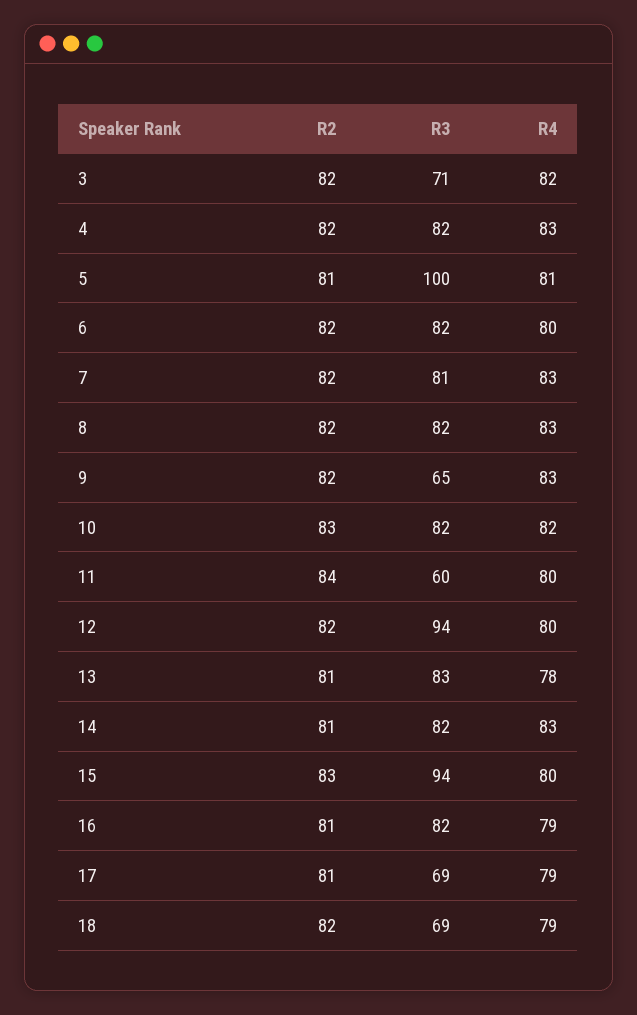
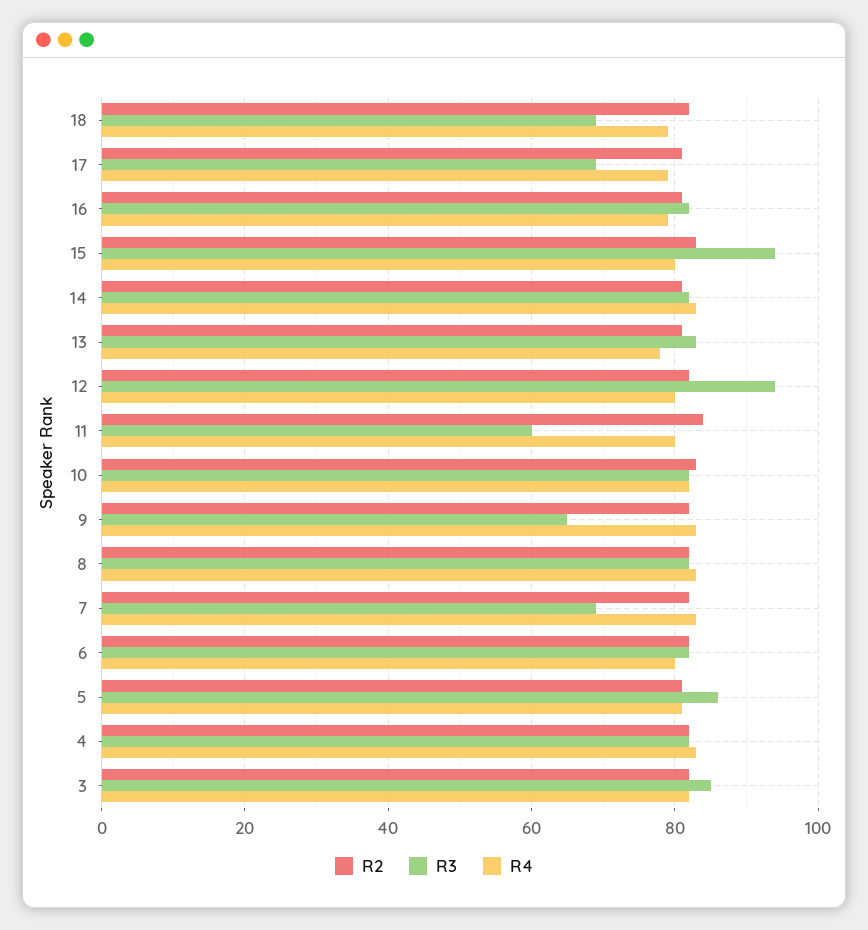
R3, 3: 71 -> 85
R3, 5: 100 -> 85
R3, 7: 81 -> 70

